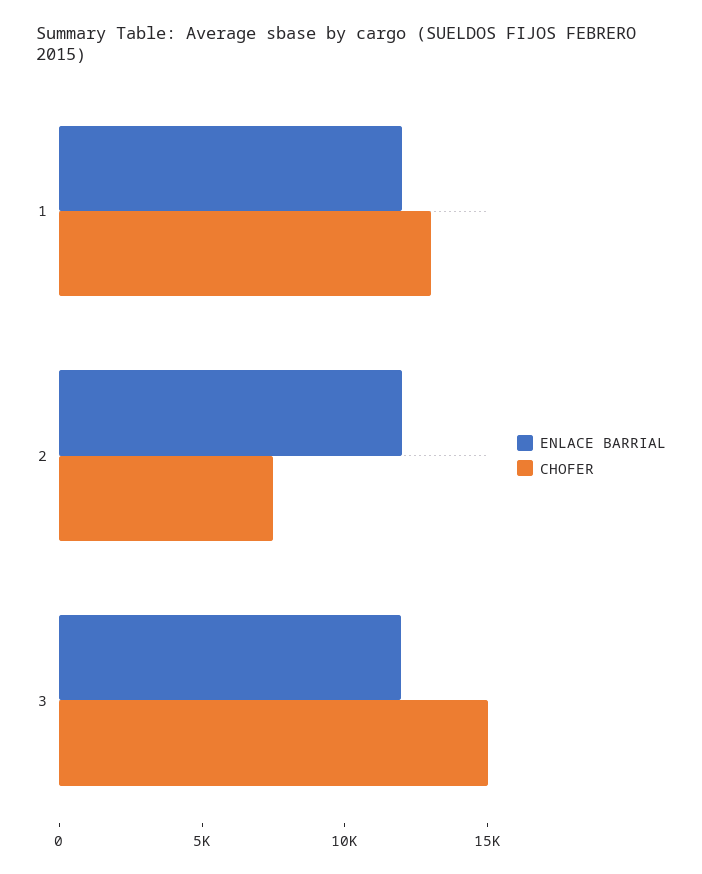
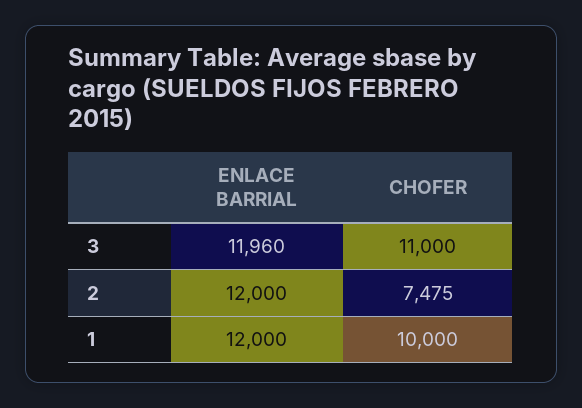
CHOFER, 1: 13000 -> 10000
CHOFER, 3: 15000 -> 11000

